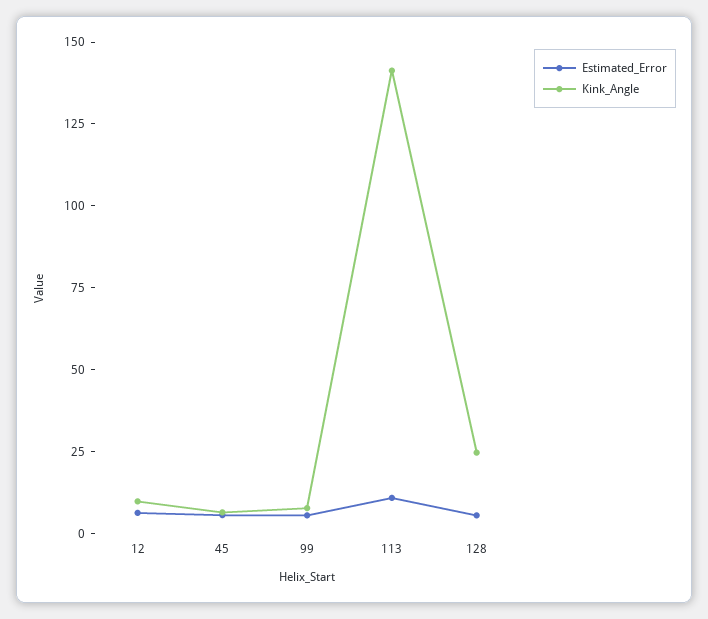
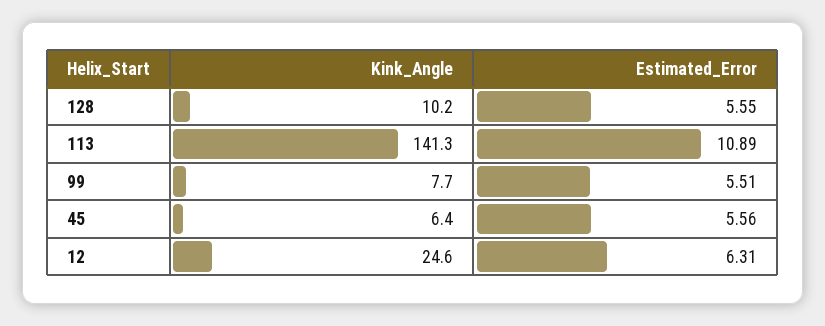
Kink_Angle, 12: 10 -> 24.6
Kink_Angle, 128: 25 -> 10.2

